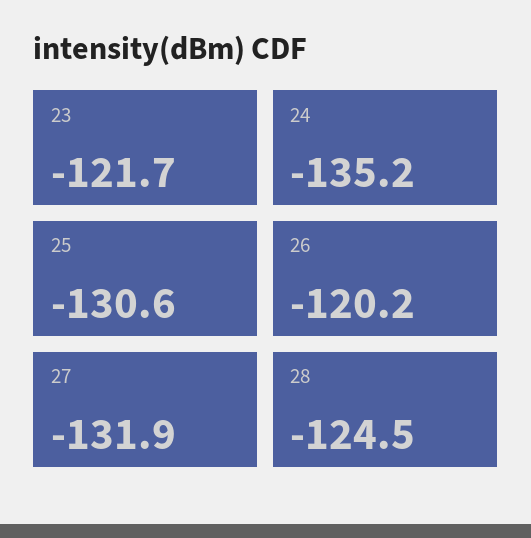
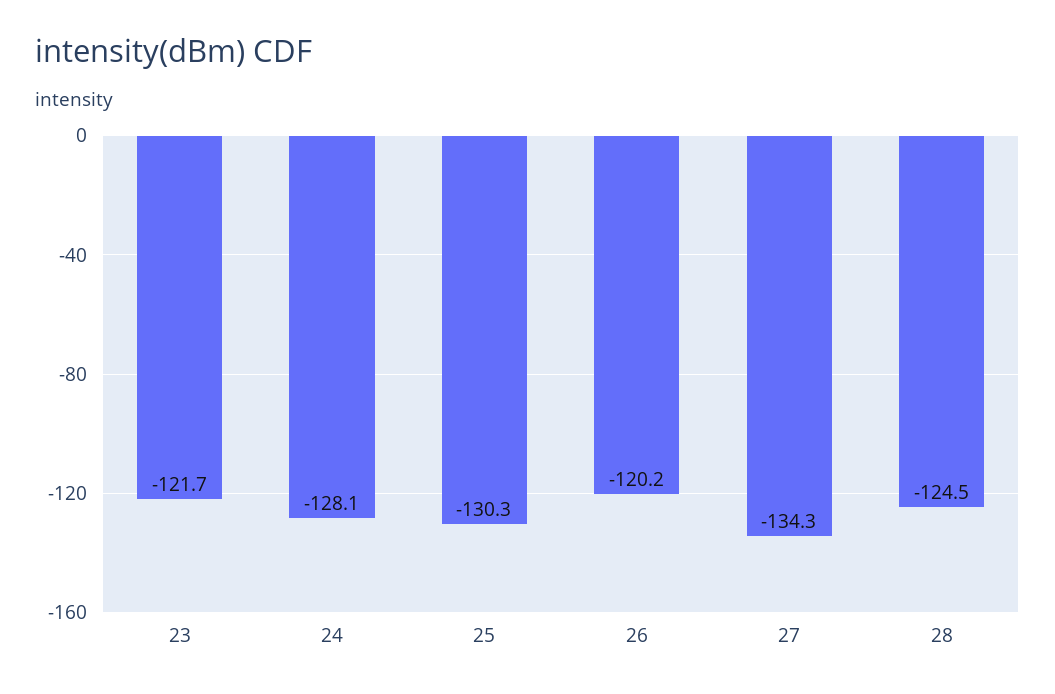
24: -135.2 -> -128.1
25: -130.6 -> -130.3
27: -131.9 -> -134.3

